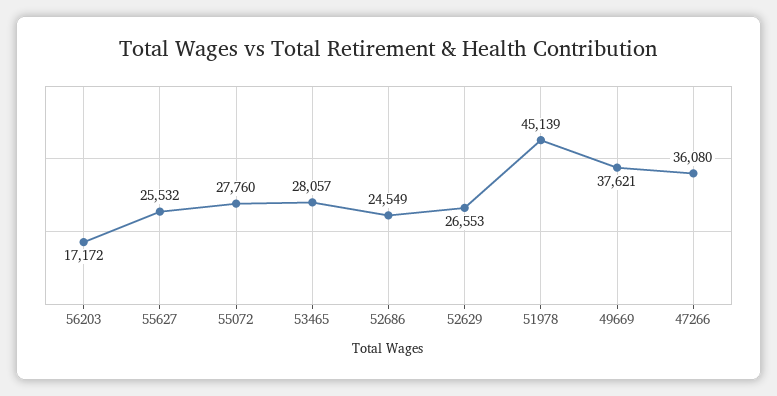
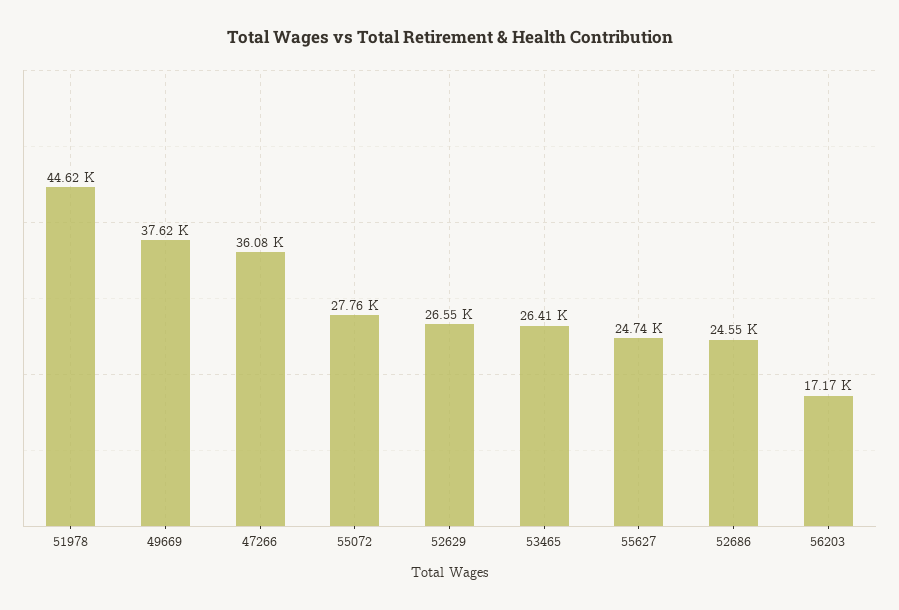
55627: 25532 -> 24740
53465: 28057 -> 26410
51978: 45139 -> 44620

